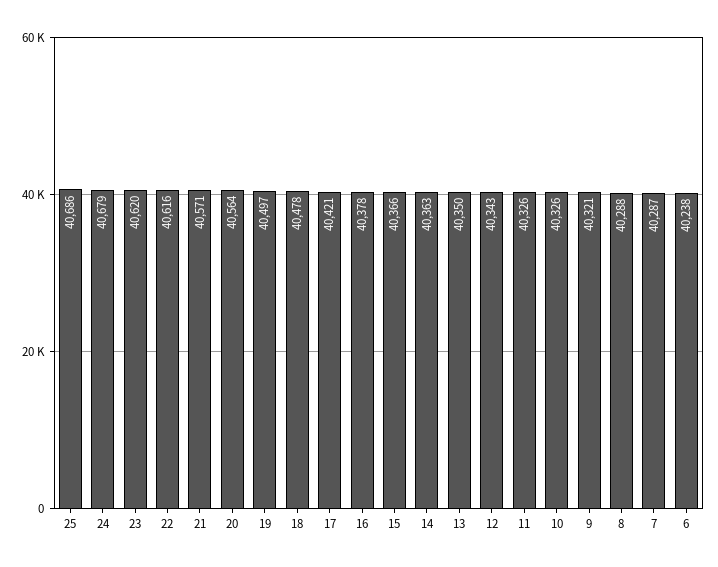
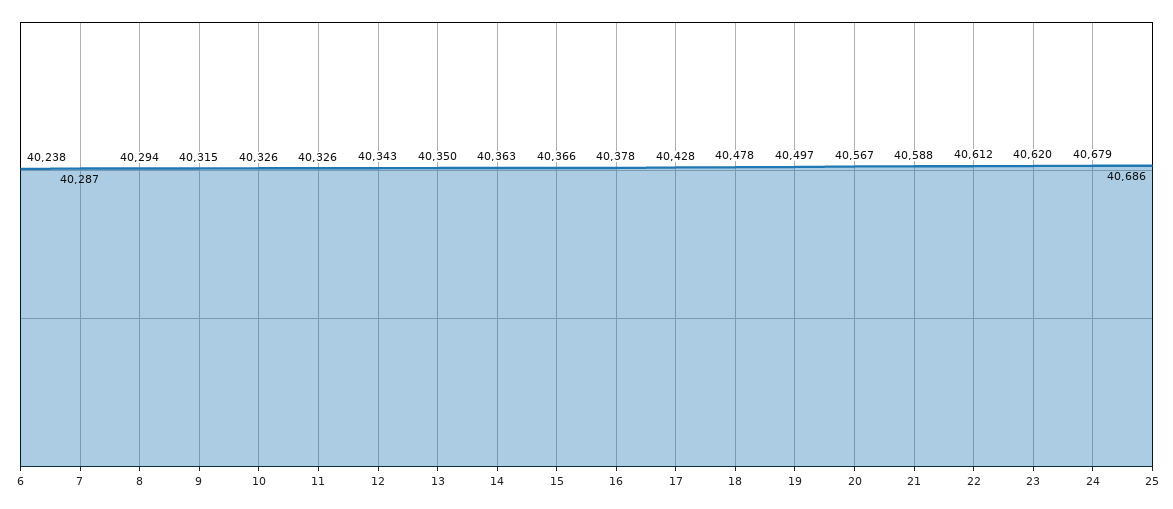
22: 40616 -> 40612
21: 40571 -> 40588
20: 40564 -> 40567
17: 40421 -> 40428
9: 40321 -> 40315
8: 40288 -> 40294

